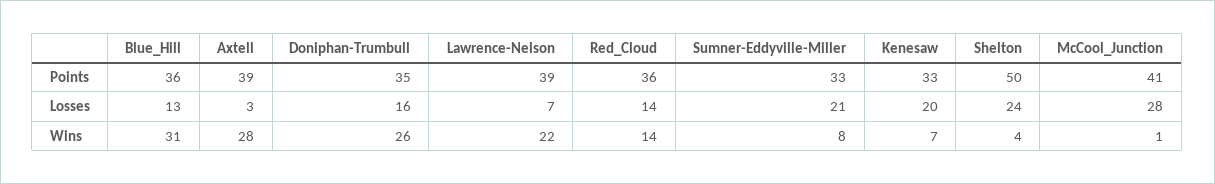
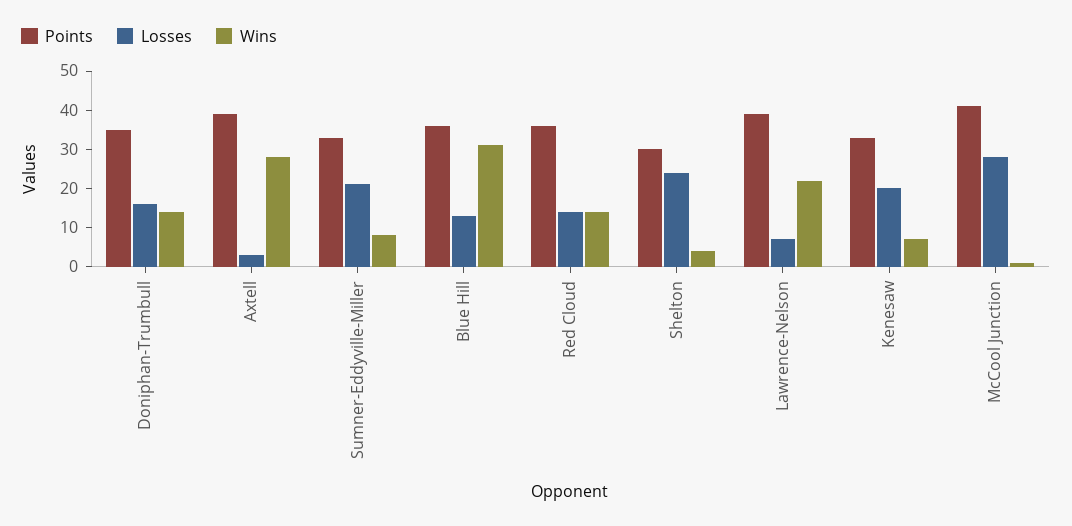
Points, Shelton: 50 -> 30
Wins, Doniphan-Trumbull: 26 -> 15

